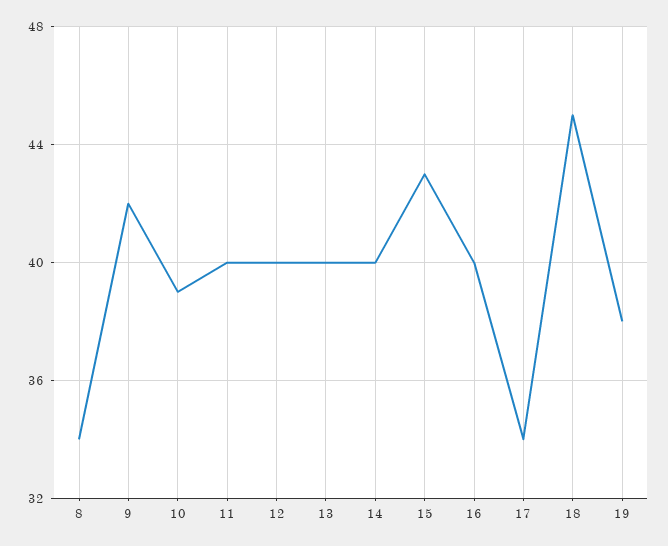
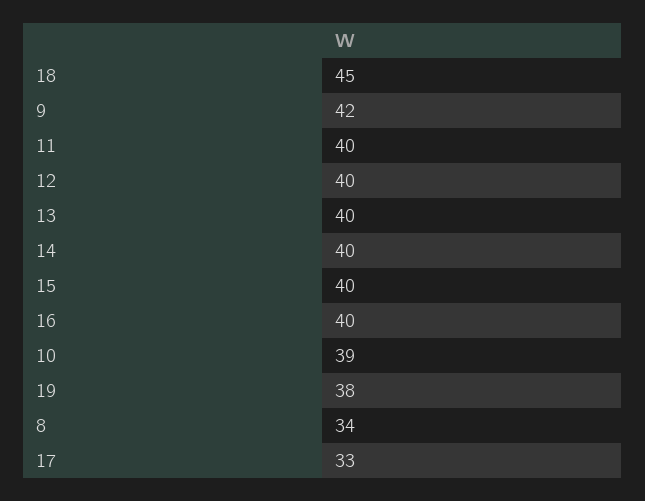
15: 43 -> 40
17: 34 -> 33

